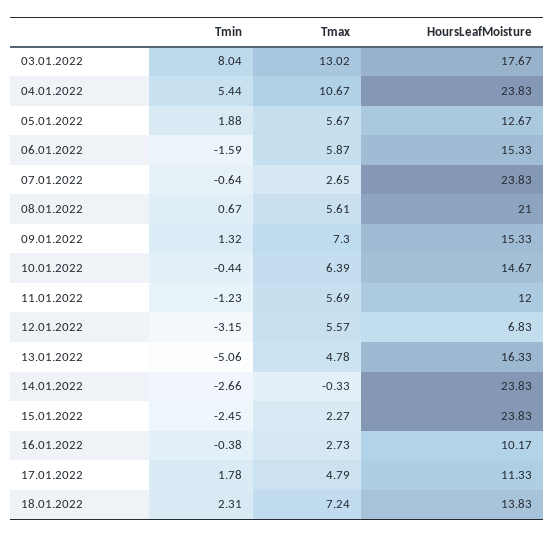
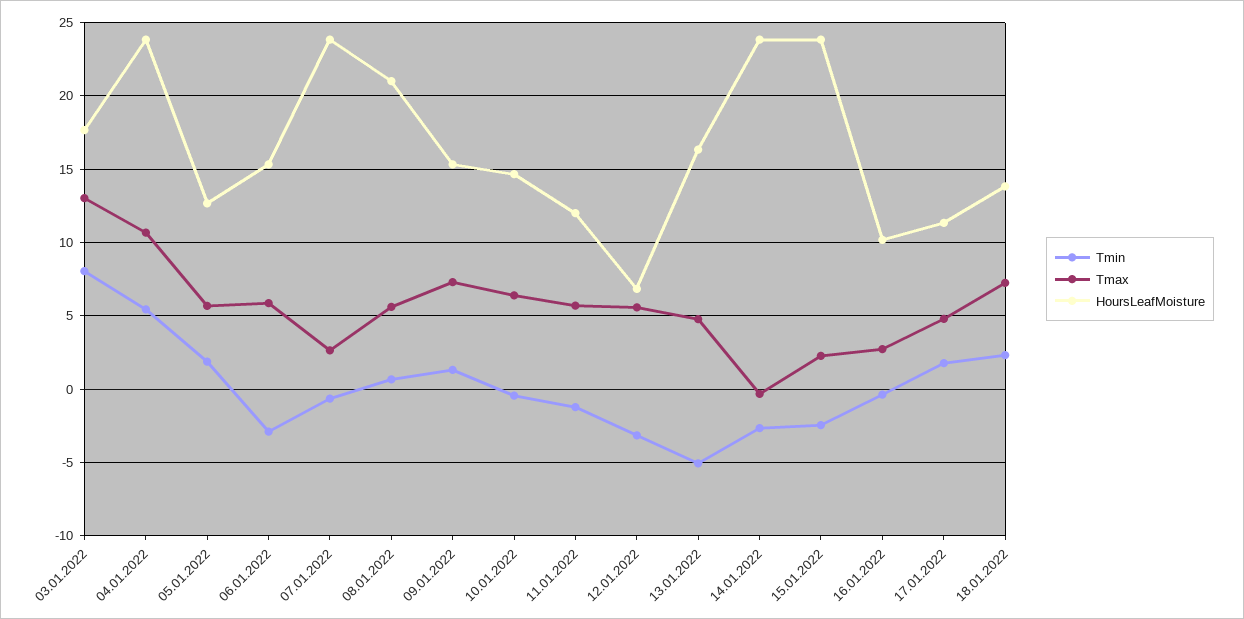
Tmin, 06.01.2022: -1.59 -> -3

